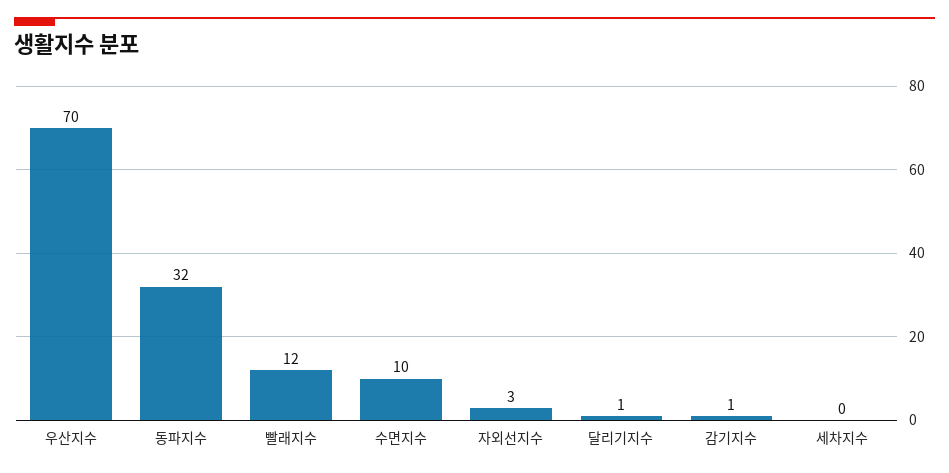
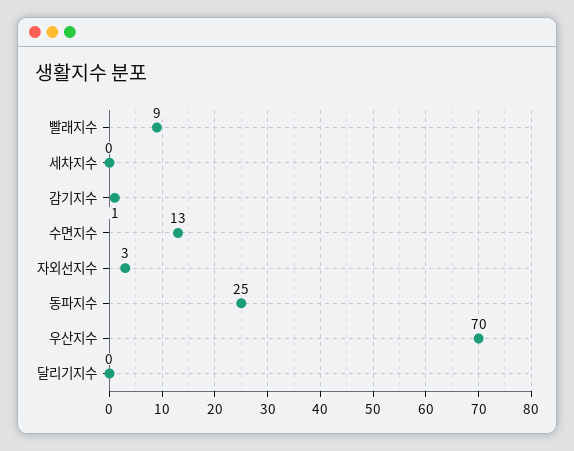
동파지수: 32 -> 25
빨래지수: 12 -> 9
수면지수: 10 -> 13
달리기지수: 1 -> 0

